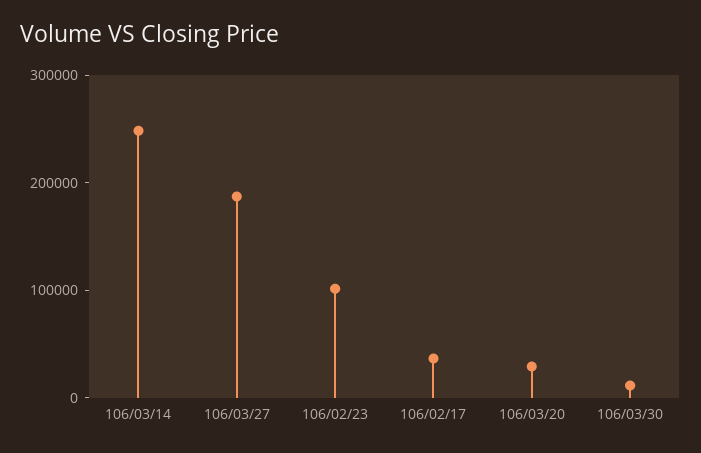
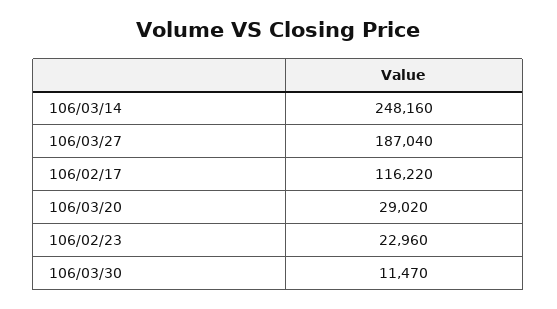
106/02/23: 100000 -> 22960
106/02/17: 40000 -> 116220

